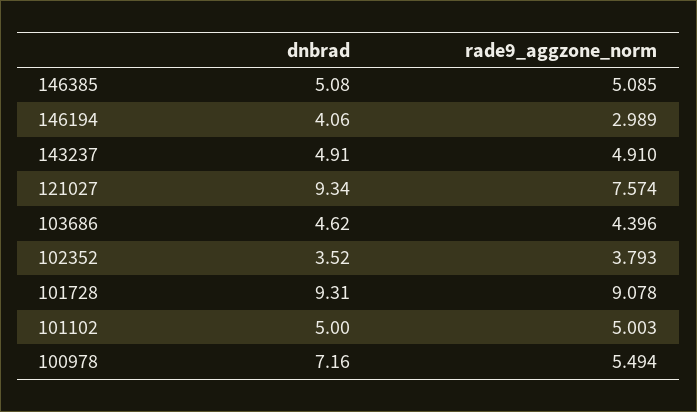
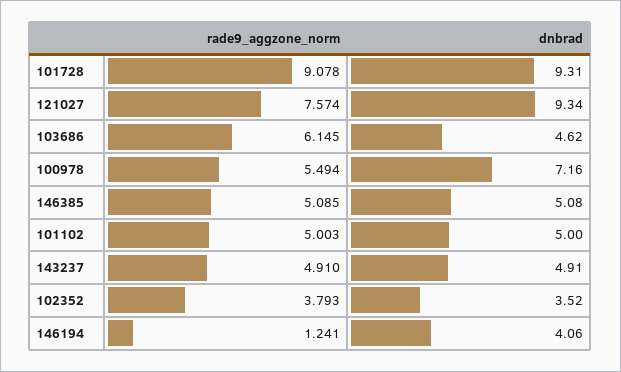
rade9_aggzone_norm, 146194: 2.989 -> 1.241
rade9_aggzone_norm, 103686: 4.396 -> 6.145

